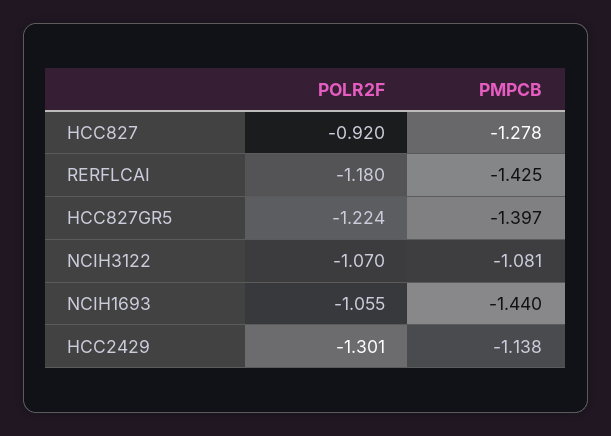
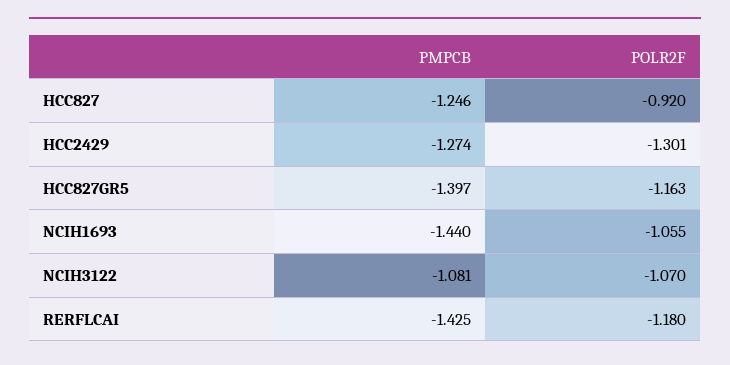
PMPCB, HCC827: -1.278 -> -1.246
POLR2F, HCC827GR5: -1.224 -> -1.163
PMPCB, HCC2429: -1.138 -> -1.274

